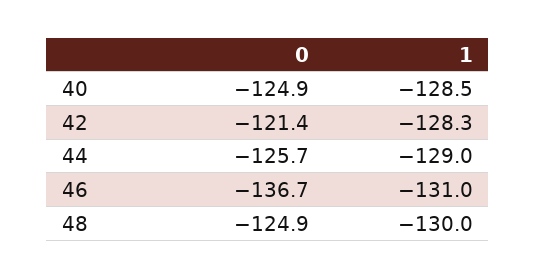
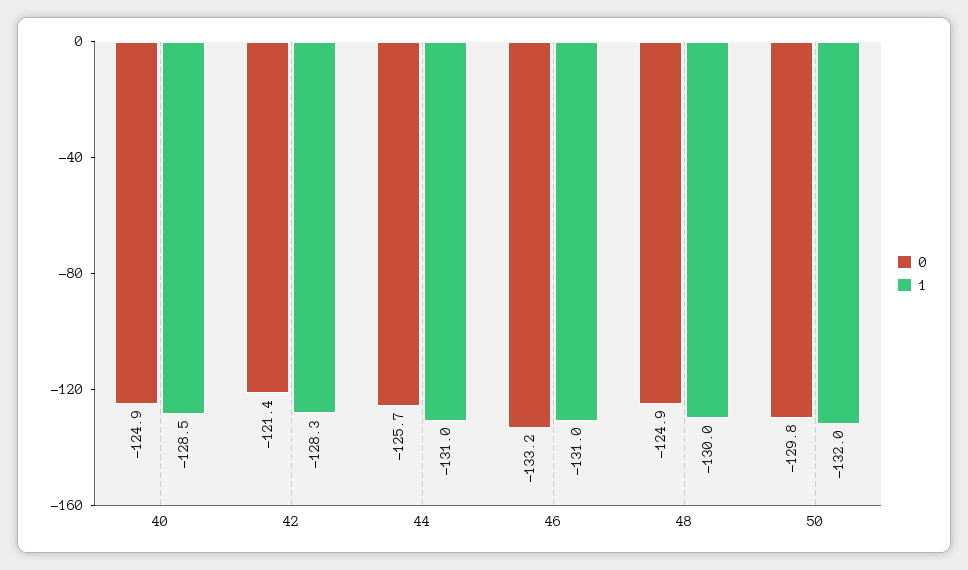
1, 44: -129 -> -131
0, 46: -136.7 -> -133.2
0, 50: none -> -129.8
1, 50: none -> -132

